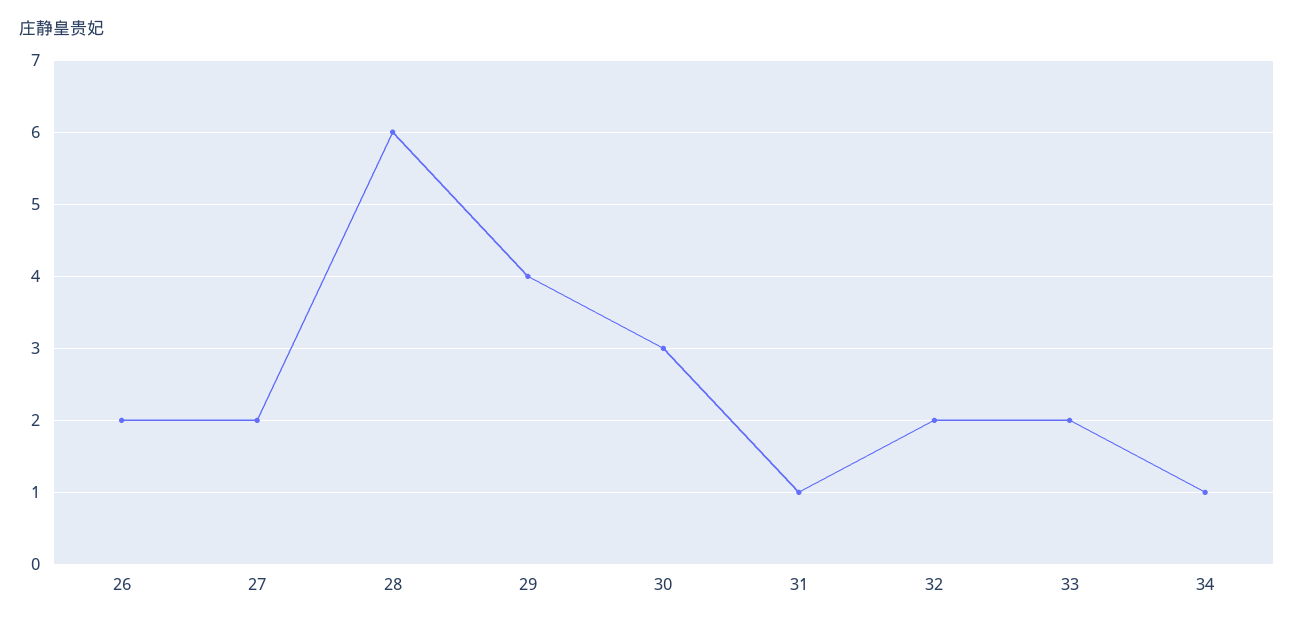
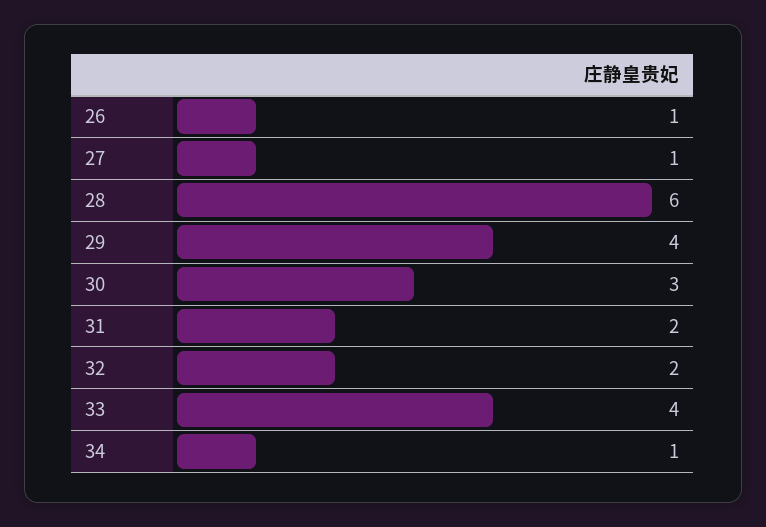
26: 2 -> 1
27: 2 -> 1
31: 1 -> 2
33: 2 -> 4

